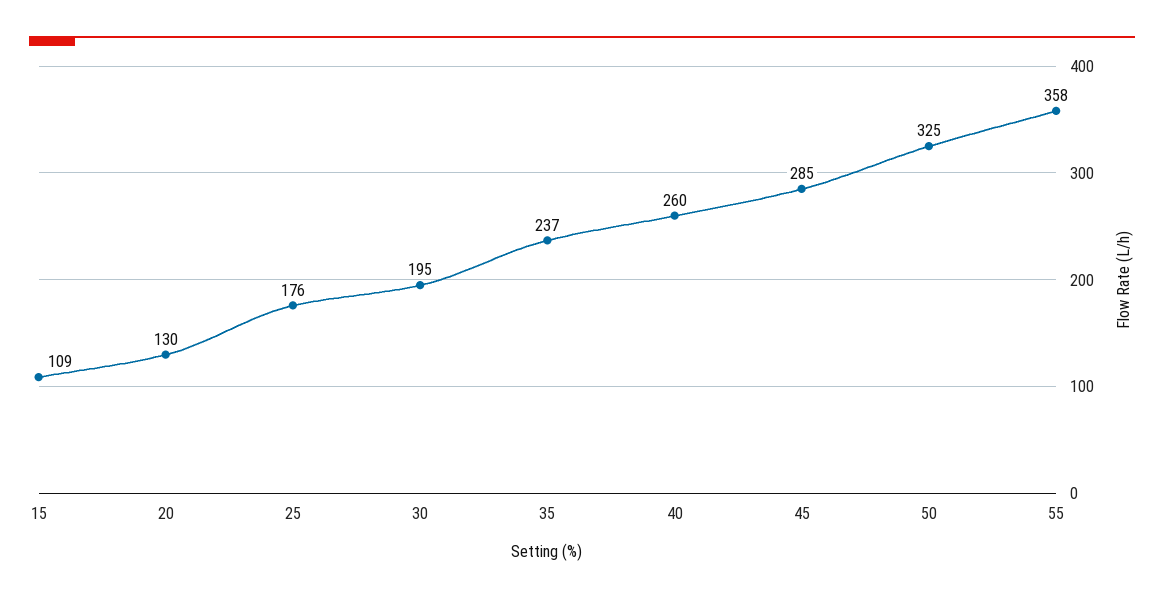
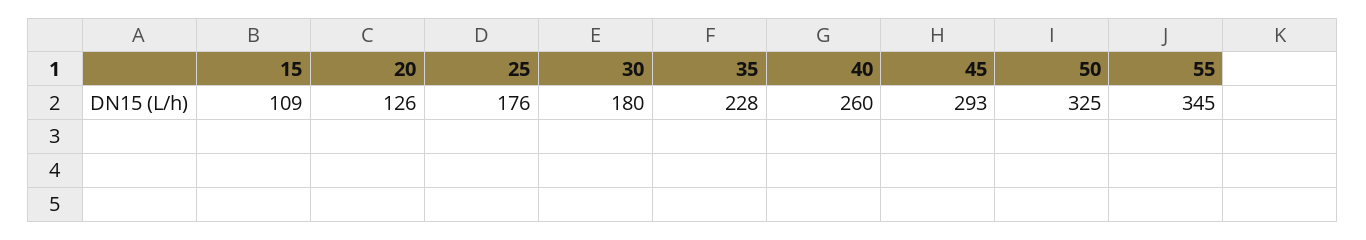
20: 130 -> 126
30: 195 -> 180
35: 237 -> 228
45: 285 -> 293
55: 358 -> 345

